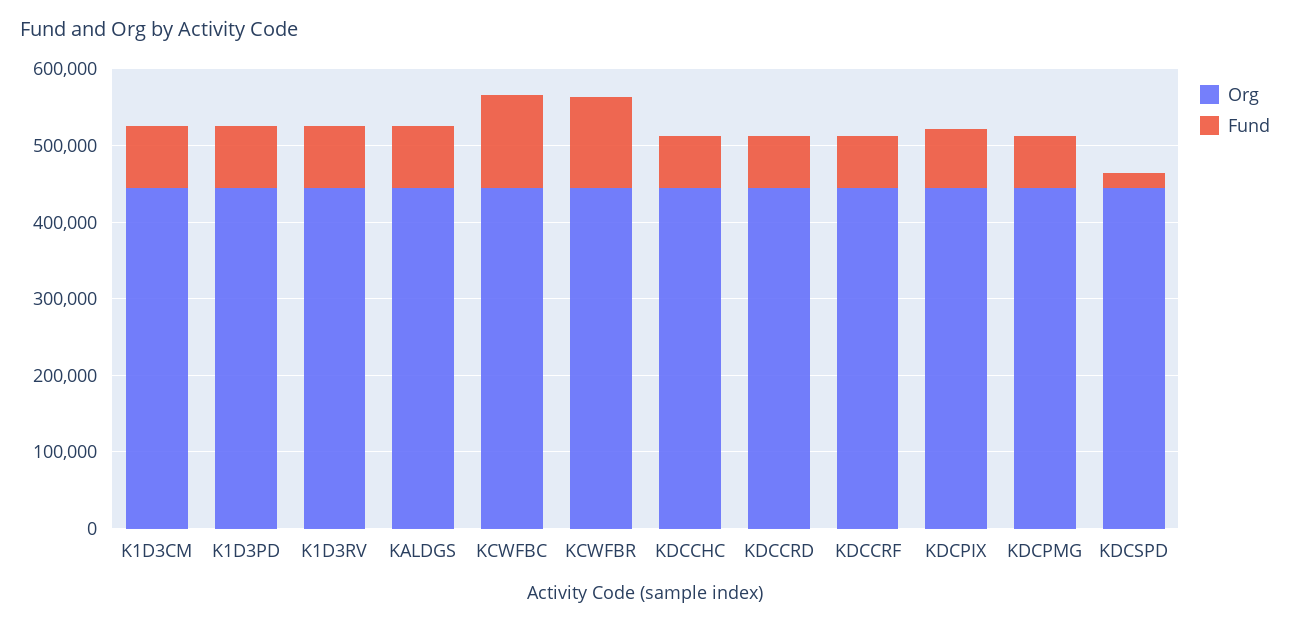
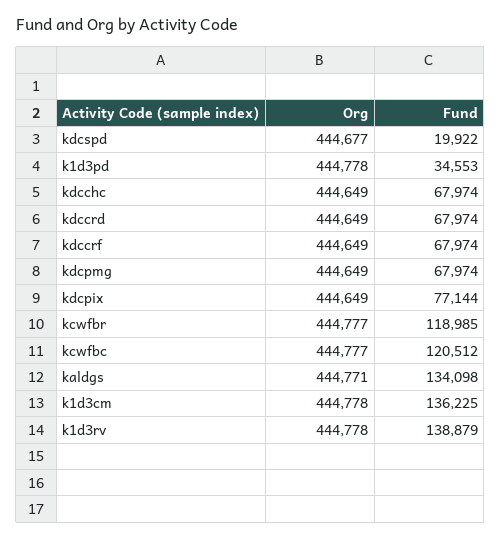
Fund, K1D3CM: 80000 -> 136225
Fund, K1D3PD: 80000 -> 34553
Fund, K1D3RV: 80000 -> 138879
Fund, KALDGS: 80000 -> 134098

